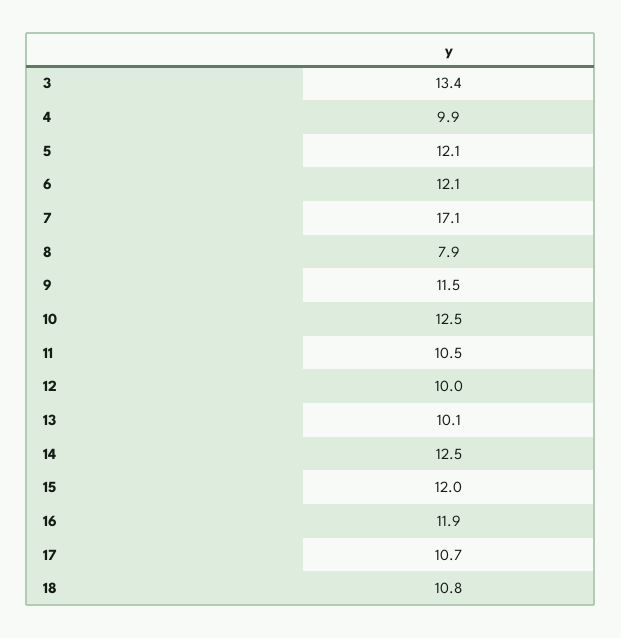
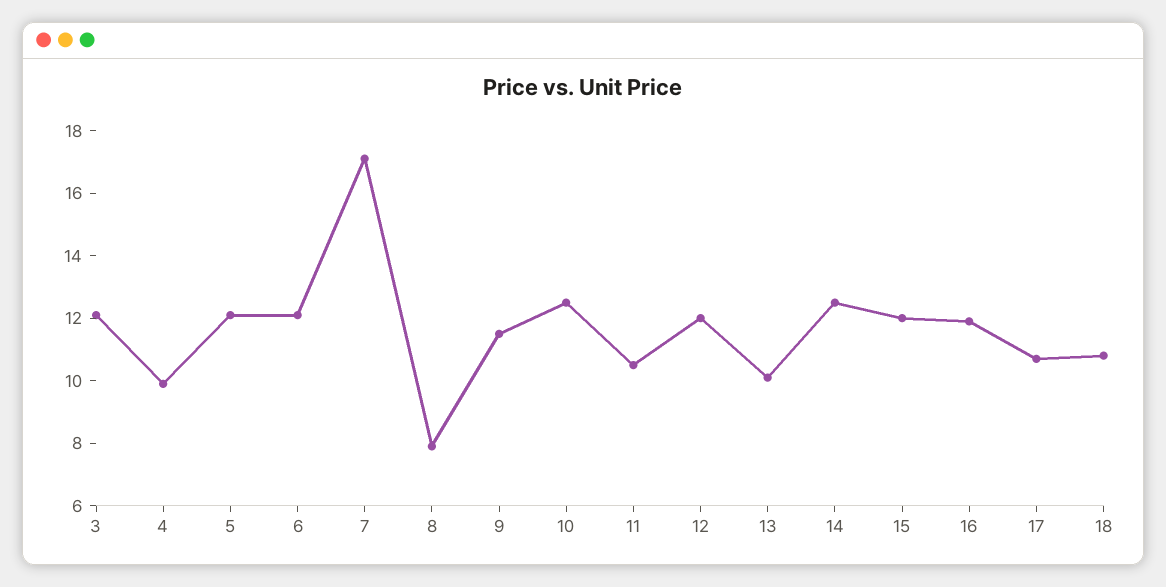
3: 13.4 -> 12
12: 10 -> 12

